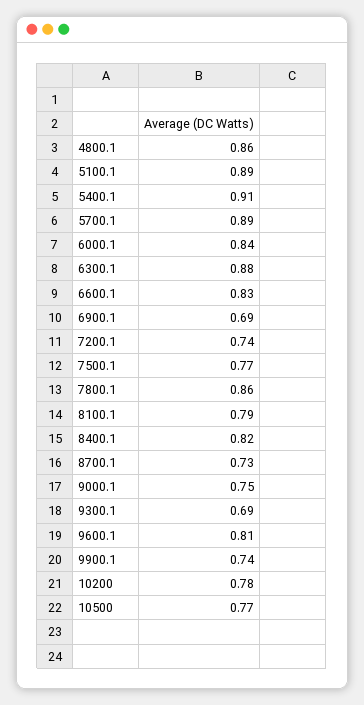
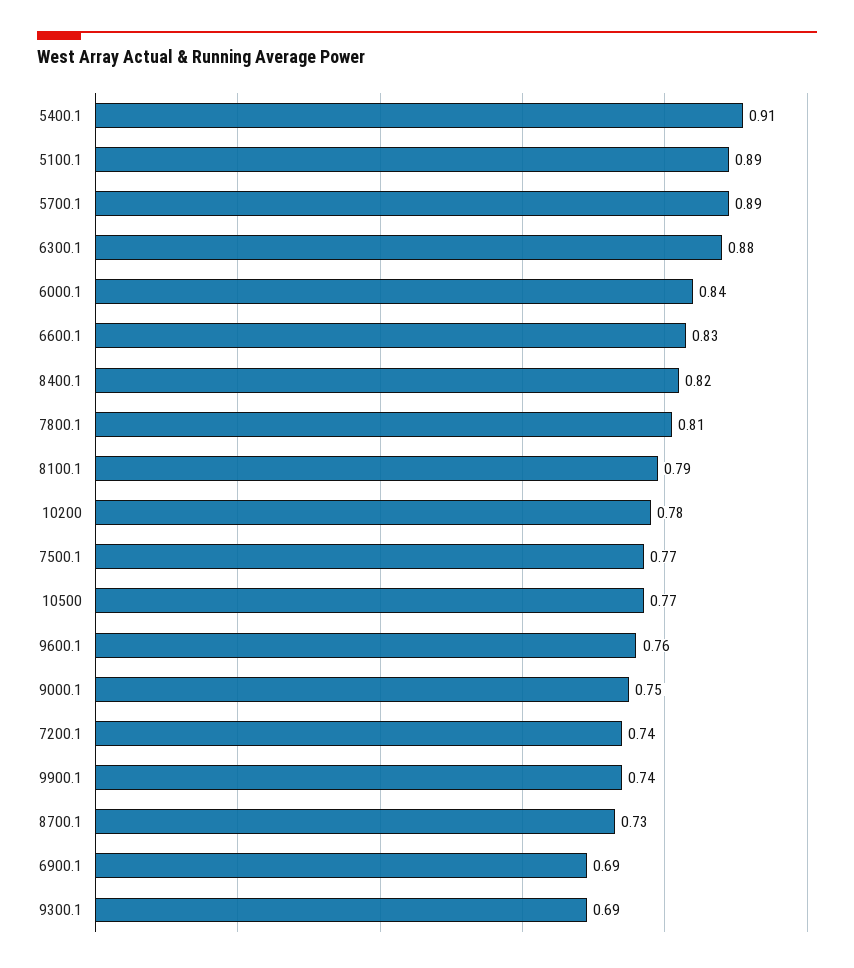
4800.1: 0.86 -> none
7800.1: 0.86 -> 0.81
9600.1: 0.81 -> 0.76

